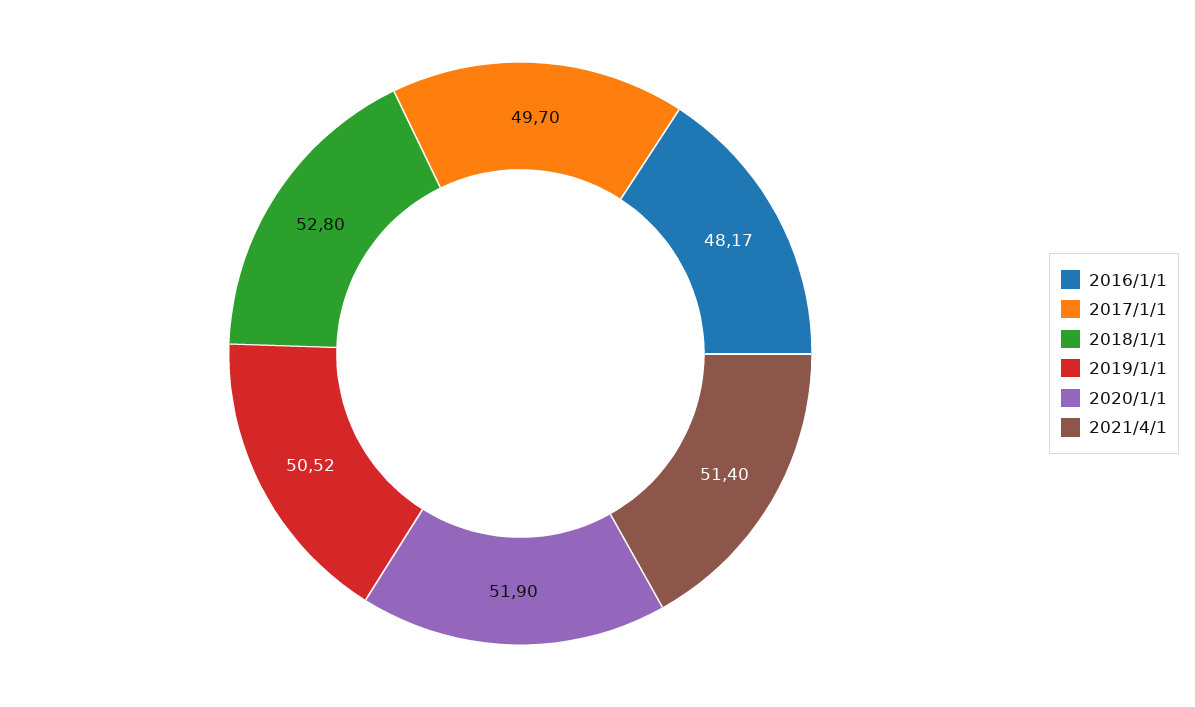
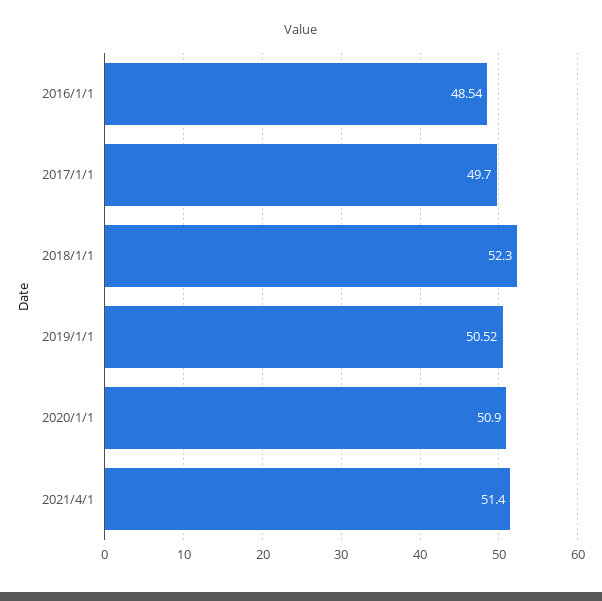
2016/1/1: 48.17 -> 48.54
2018/1/1: 52.8 -> 52.3
2020/1/1: 51.9 -> 50.9

